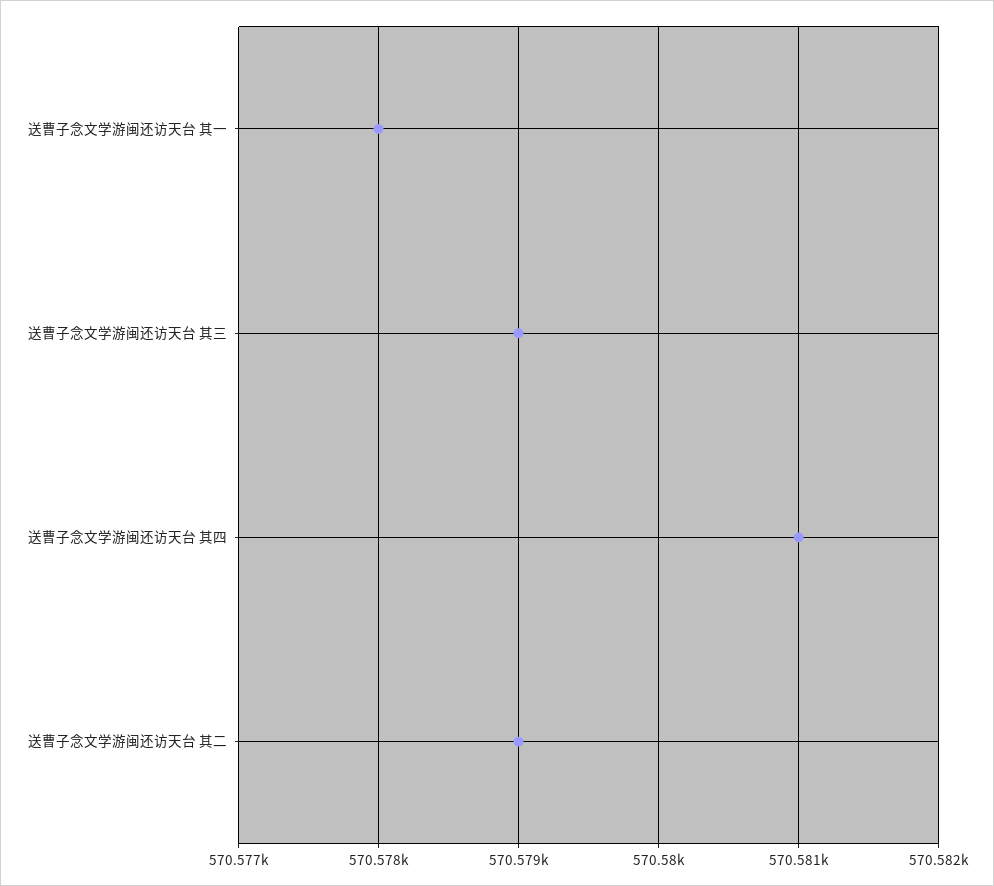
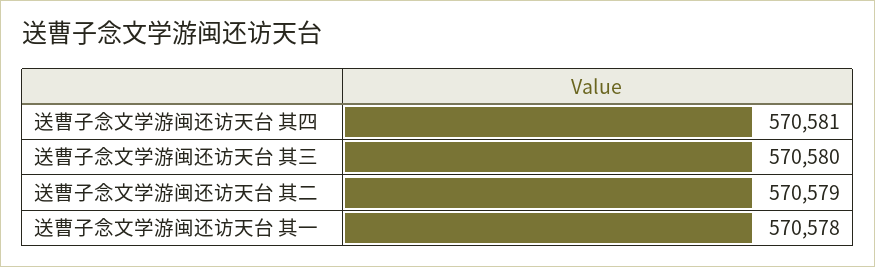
送曹子念文学游闽还访天台 其三: 570579 -> 570580

